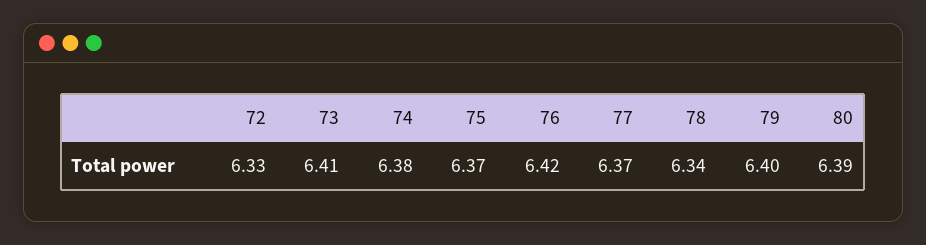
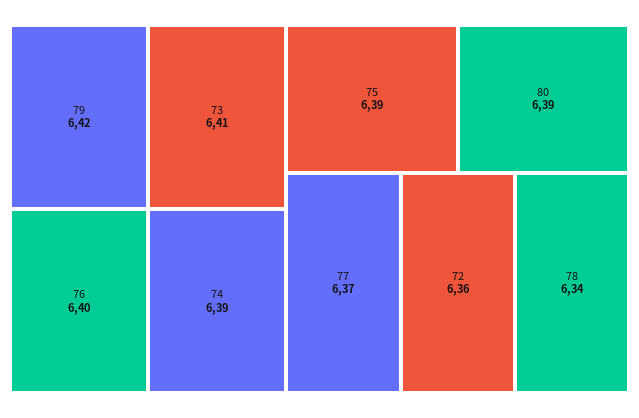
72: 6.33 -> 6.36
74: 6.38 -> 6.39
75: 6.37 -> 6.39
76: 6.42 -> 6.4
79: 6.4 -> 6.42

